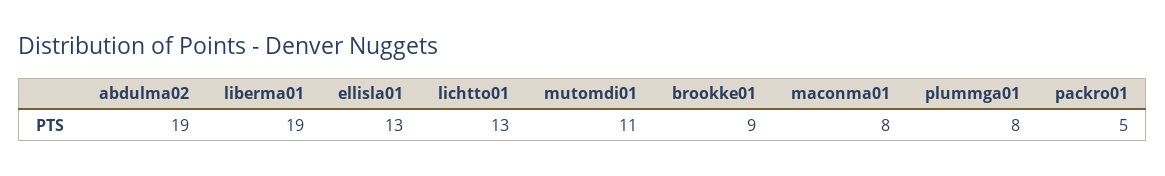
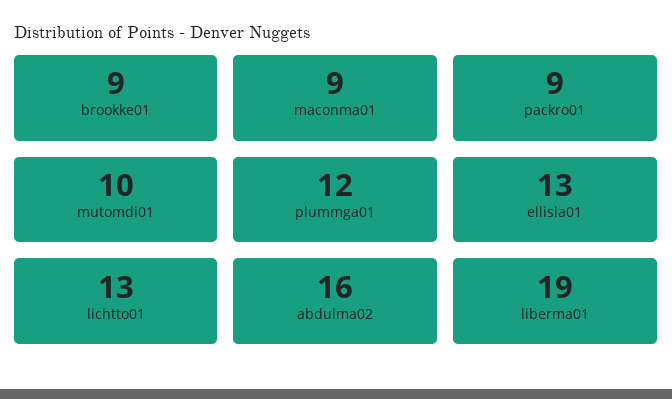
abdulma02: 19 -> 16
mutomdi01: 11 -> 10
maconma01: 8 -> 9
plummga01: 8 -> 12
packro01: 5 -> 9

